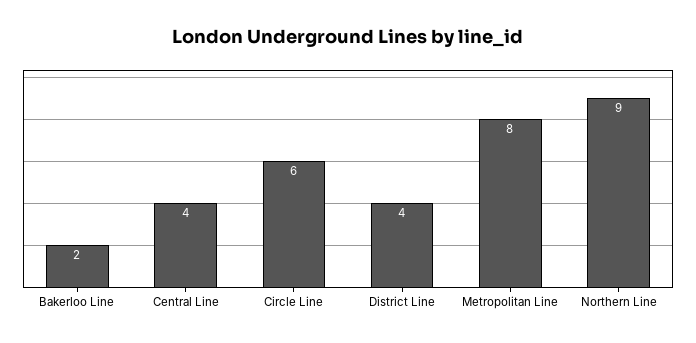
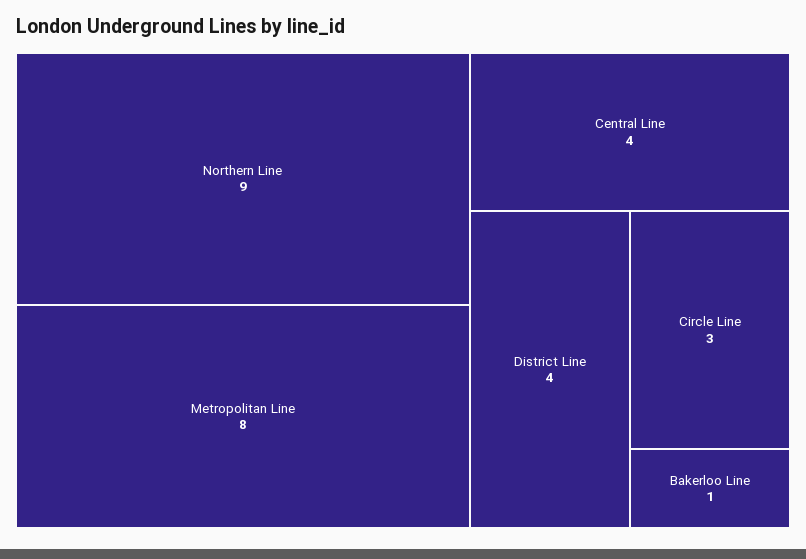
Bakerloo Line: 2 -> 1
Circle Line: 6 -> 3

